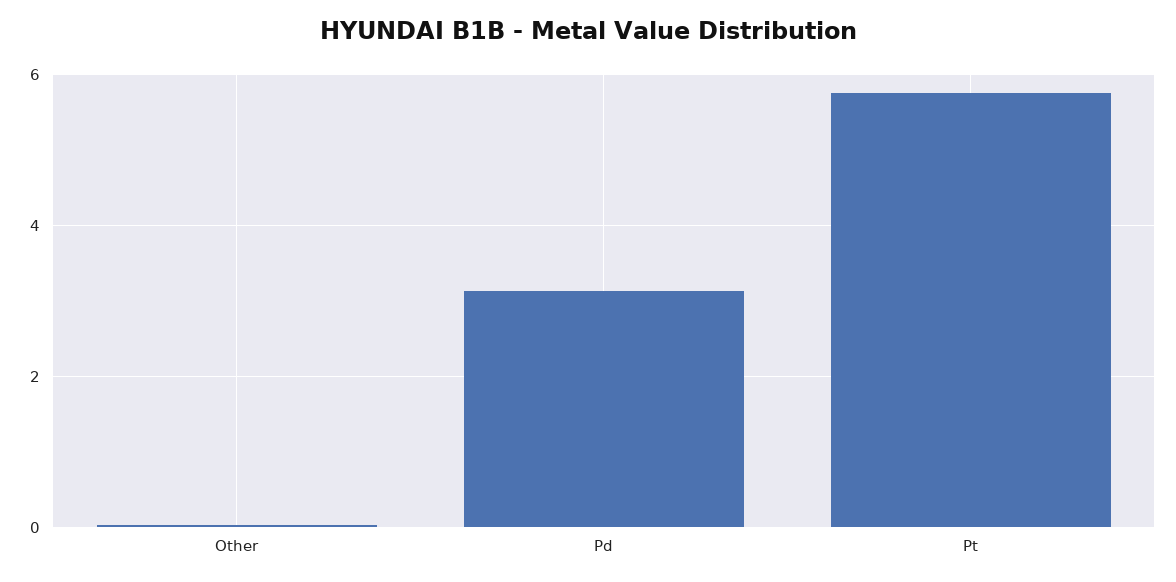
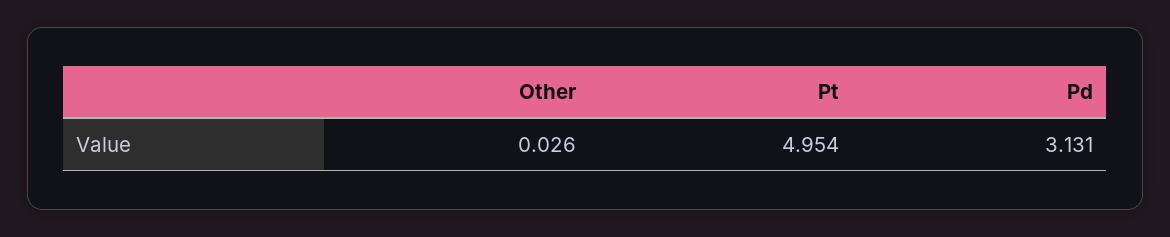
Pt: 5.8 -> 4.954

